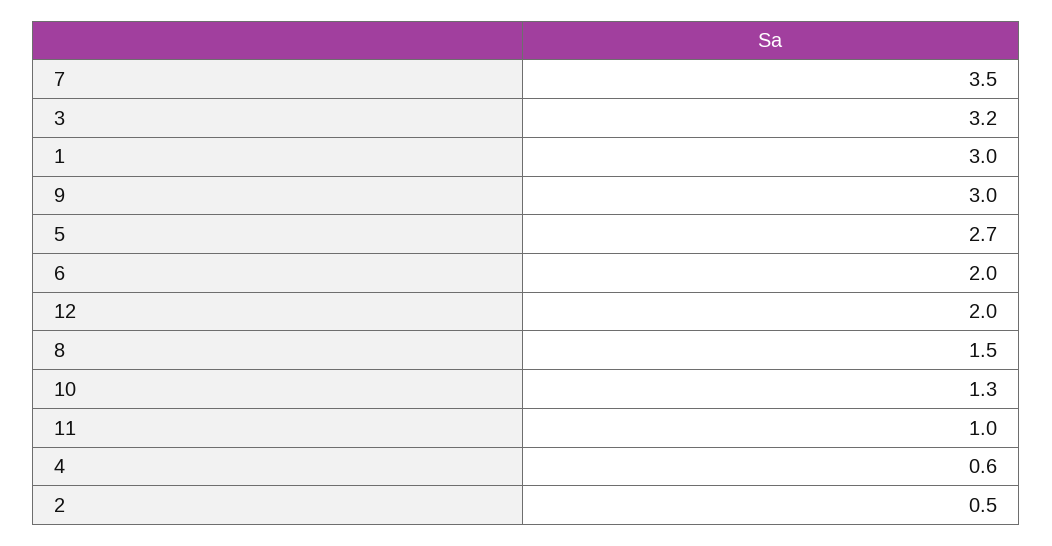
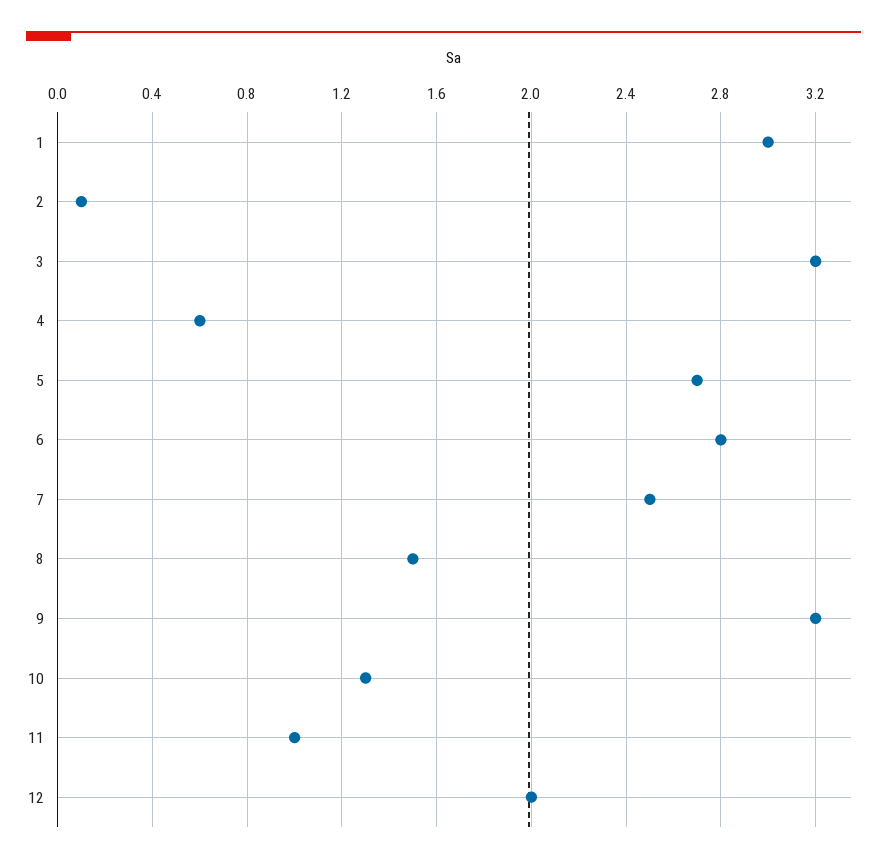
7: 3.5 -> 2.5
9: 3 -> 3.2
6: 2 -> 2.8
2: 0.5 -> 0.1

